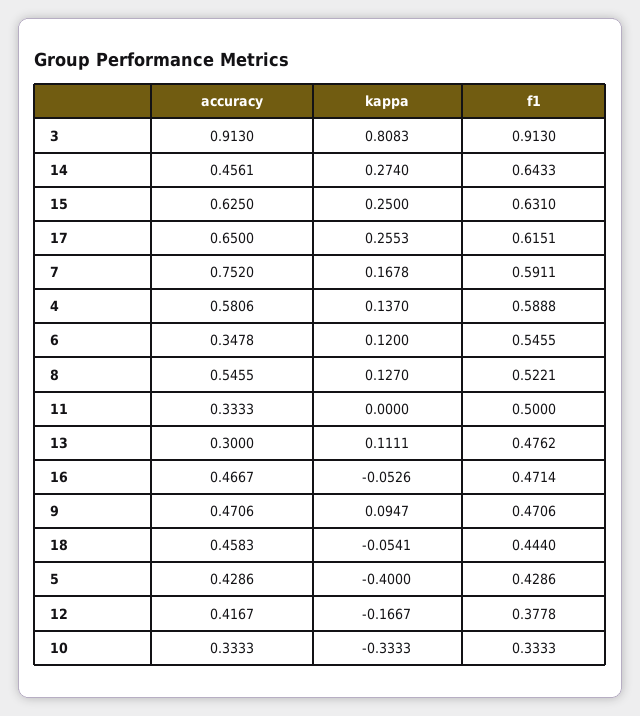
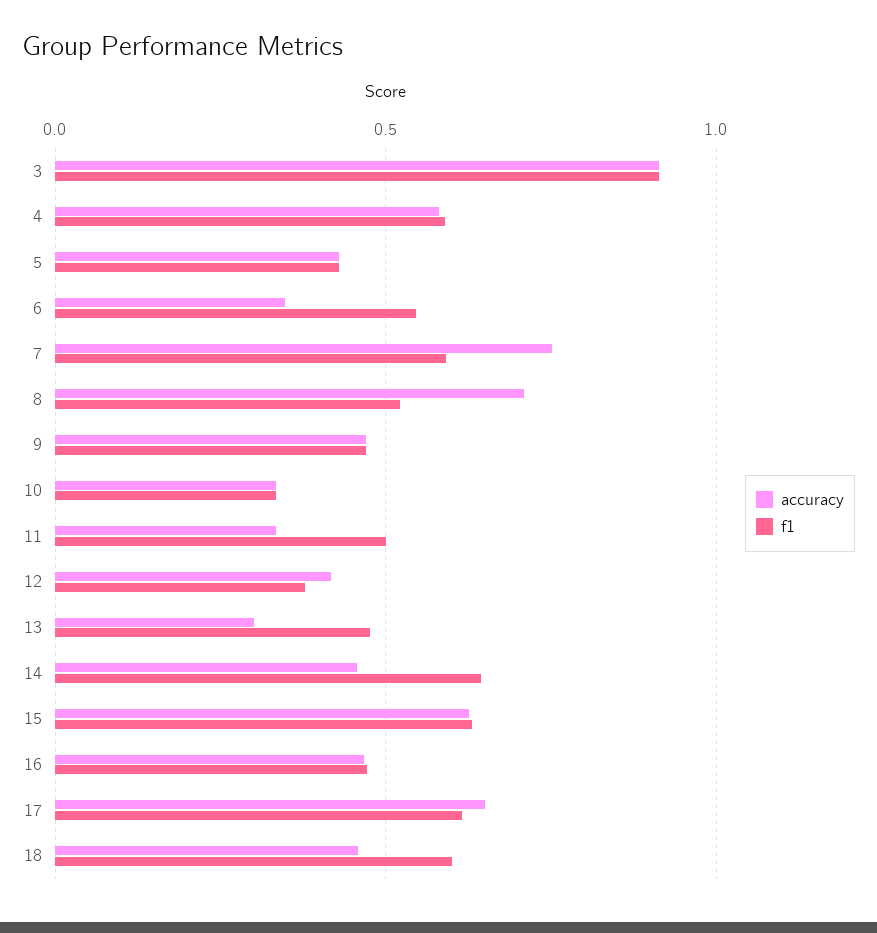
kappa, 3: 0.8083 -> none
kappa, 14: 0.274 -> none
kappa, 15: 0.25 -> none
kappa, 17: 0.2553 -> none
kappa, 7: 0.1678 -> none
kappa, 4: 0.137 -> none
kappa, 6: 0.12 -> none
accuracy, 8: 0.5455 -> 0.7
kappa, 8: 0.127 -> none
kappa, 11: 0 -> none
kappa, 13: 0.1111 -> none
kappa, 16: -0.0526 -> none
kappa, 9: 0.0947 -> none
kappa, 18: -0.0541 -> none
f1, 18: 0.444 -> 0.6
kappa, 5: -0.4 -> none
kappa, 12: -0.1667 -> none
kappa, 10: -0.3333 -> none

